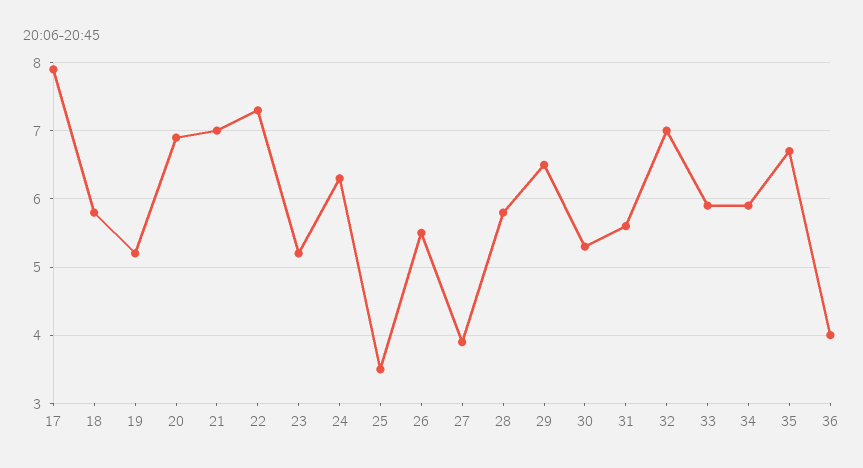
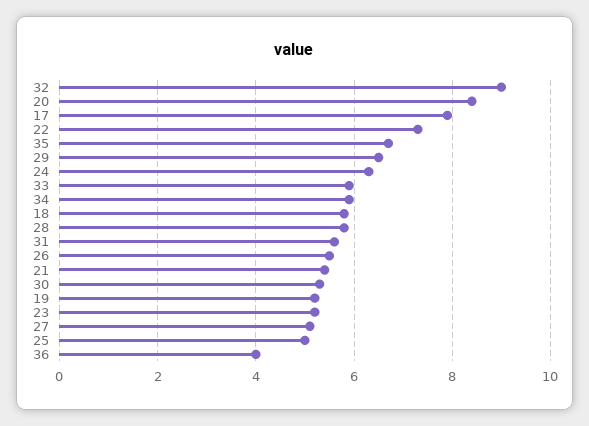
20: 6.9 -> 8.5
21: 7 -> 5.5
25: 3.5 -> 5
27: 3.9 -> 5
32: 7 -> 9

